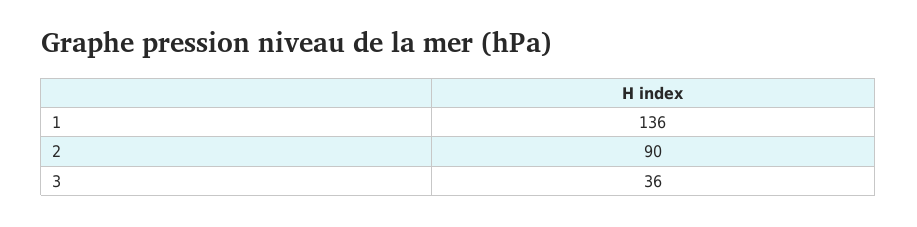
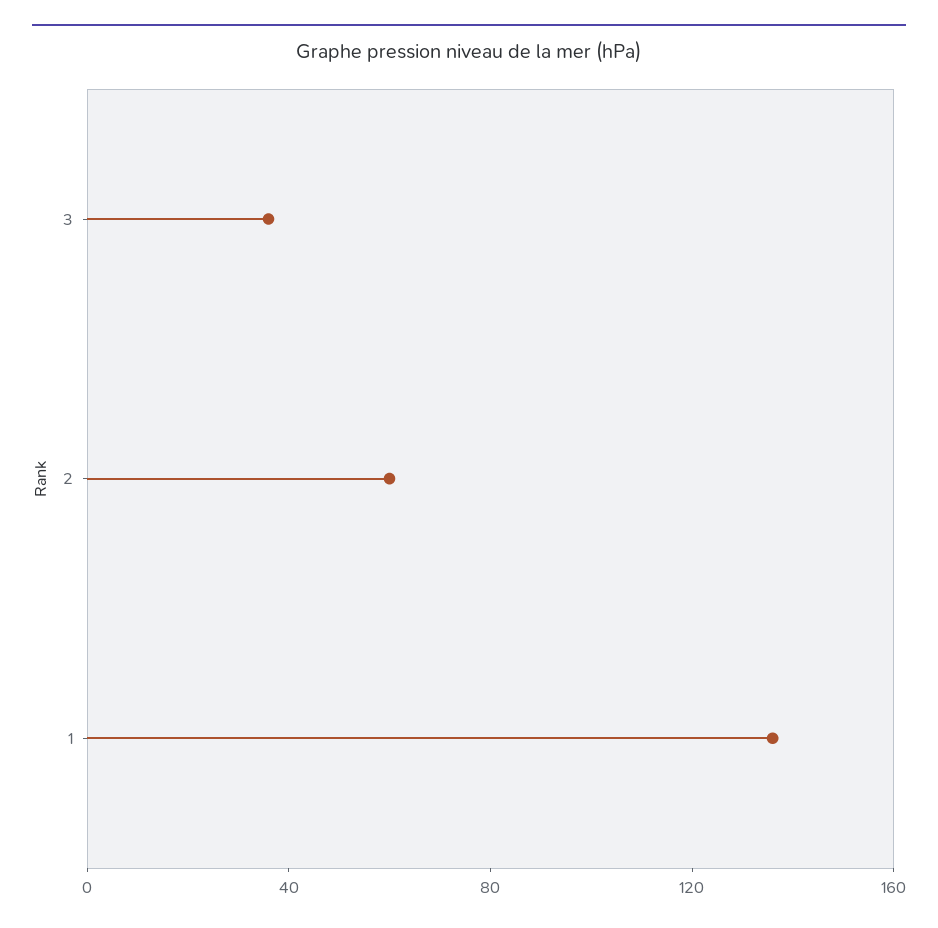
2: 90 -> 60

